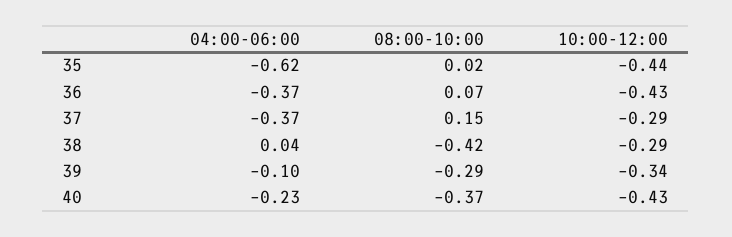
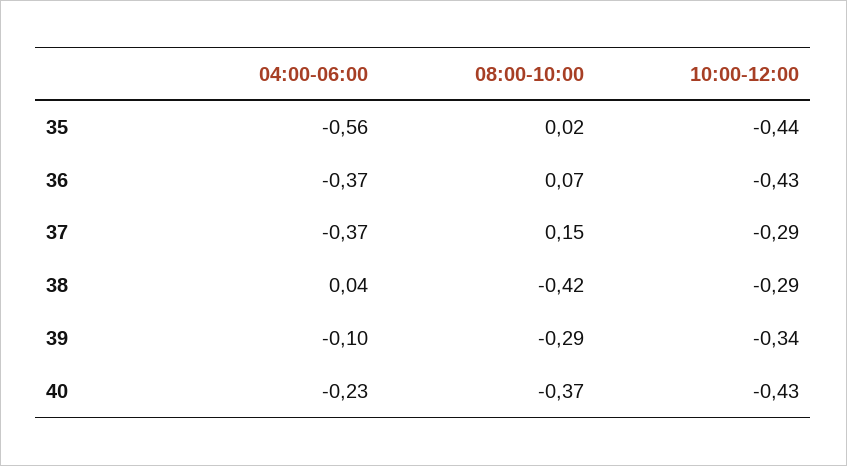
04:00-06:00, 35: -0.62 -> -0.56

